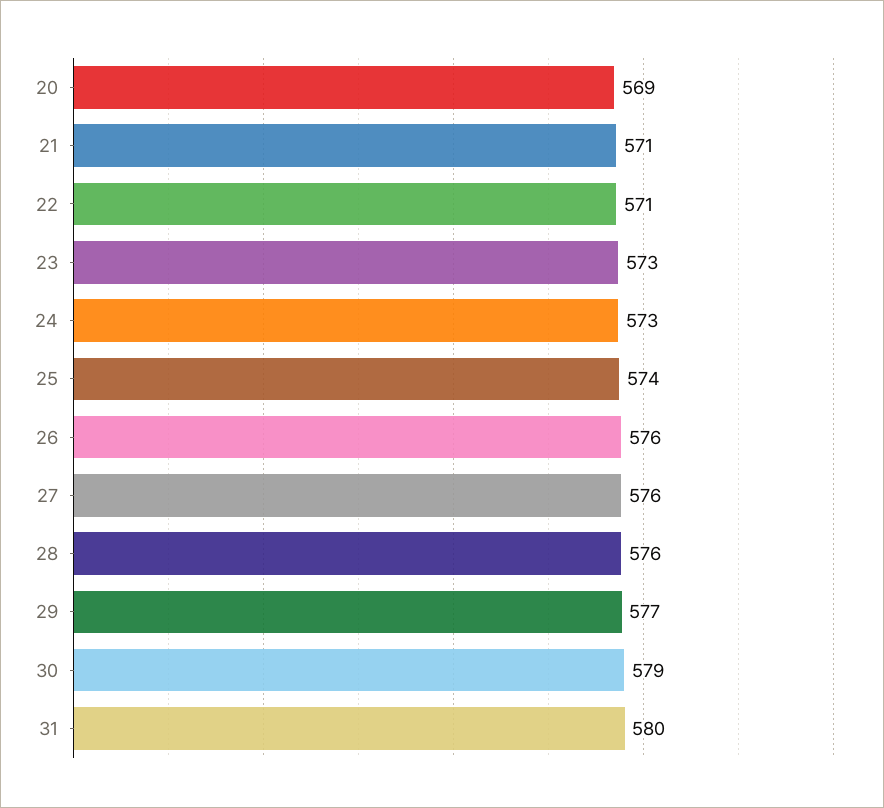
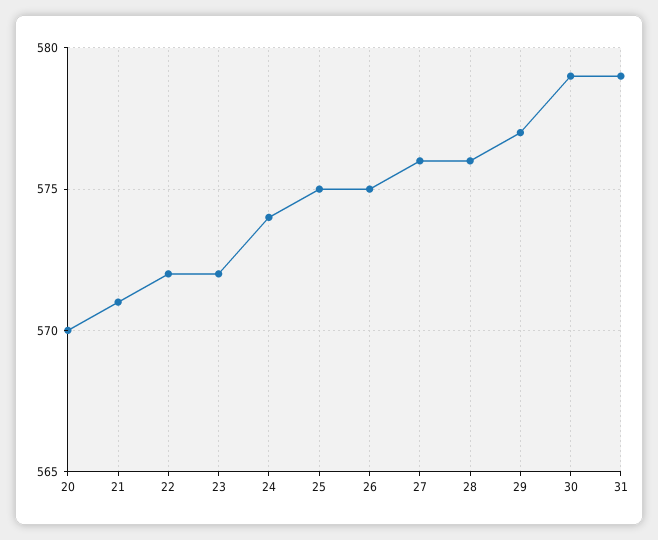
20: 569 -> 570
22: 571 -> 572
23: 573 -> 572
24: 573 -> 574
25: 574 -> 575
26: 576 -> 575
31: 580 -> 579

